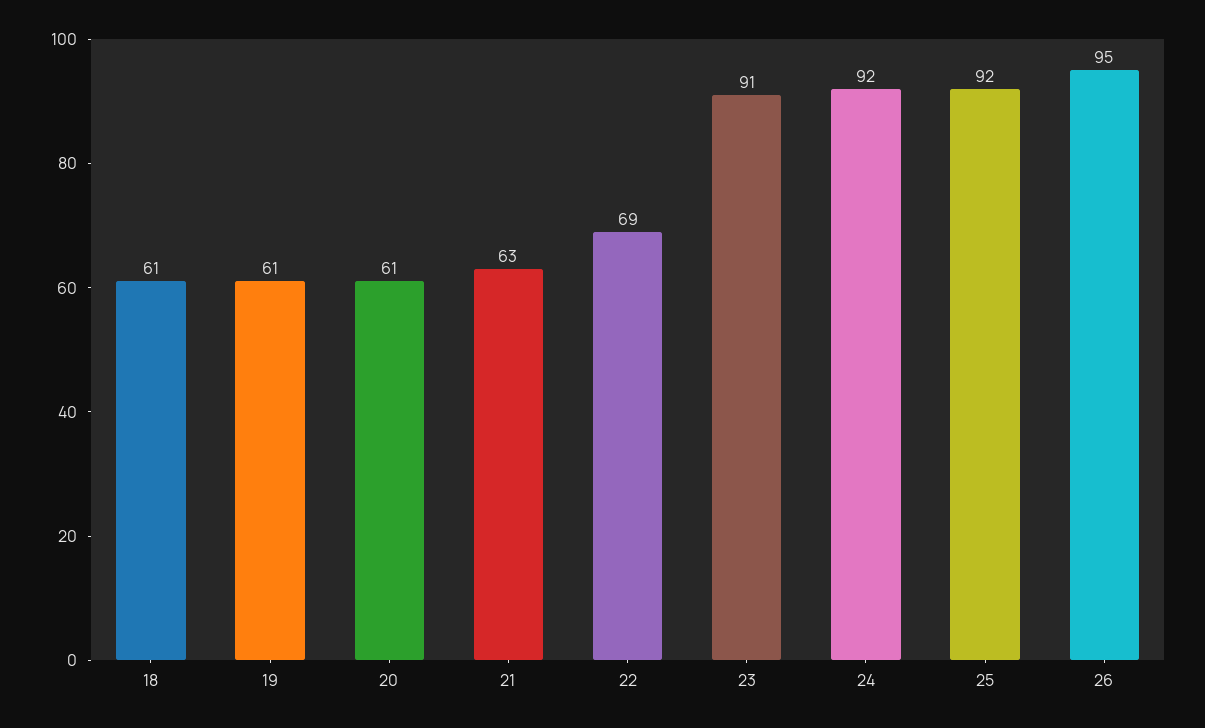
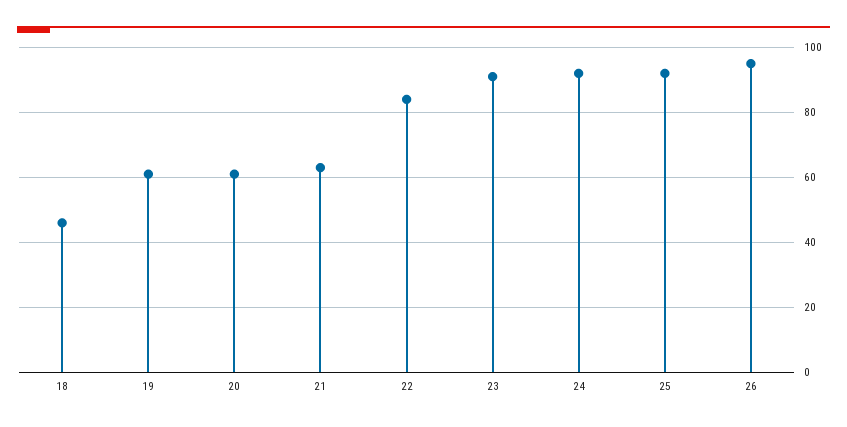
18: 61 -> 45
22: 69 -> 85

